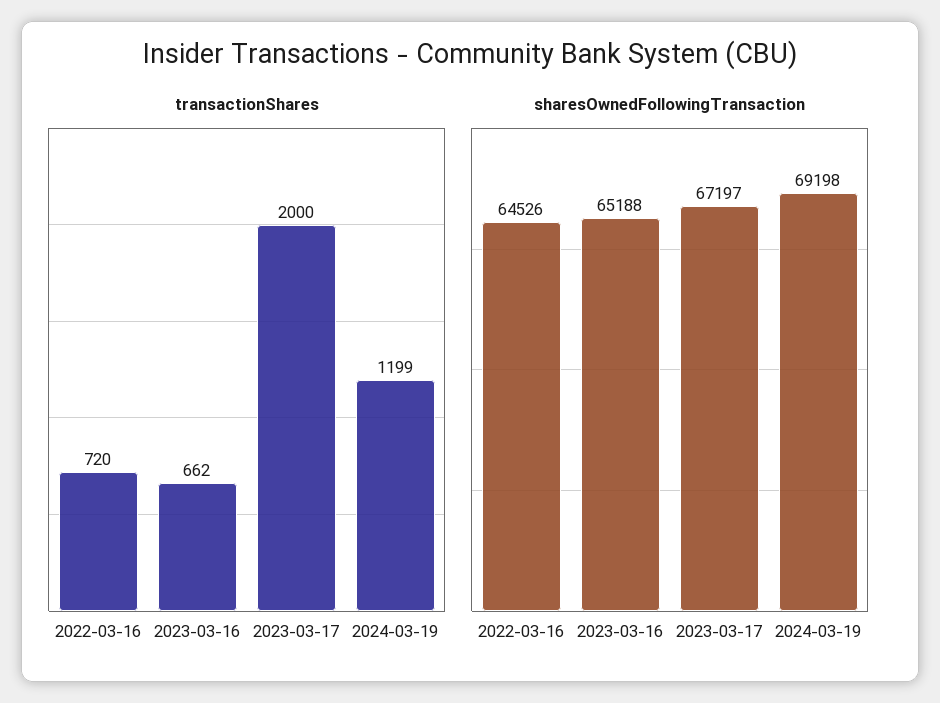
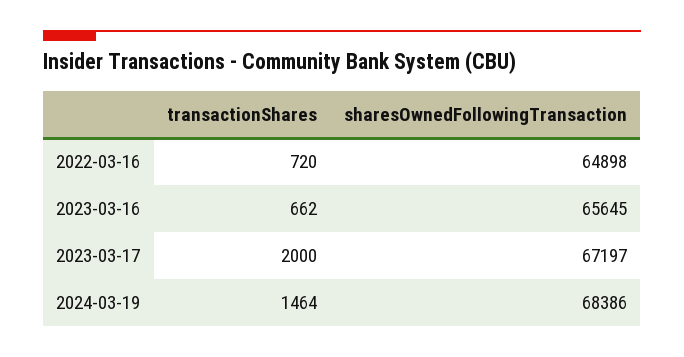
transactionShares, 2024-03-19: 1199 -> 1464
sharesOwnedFollowingTransaction, 2022-03-16: 64526 -> 64898
sharesOwnedFollowingTransaction, 2023-03-16: 65188 -> 65645
sharesOwnedFollowingTransaction, 2024-03-19: 69198 -> 68386

